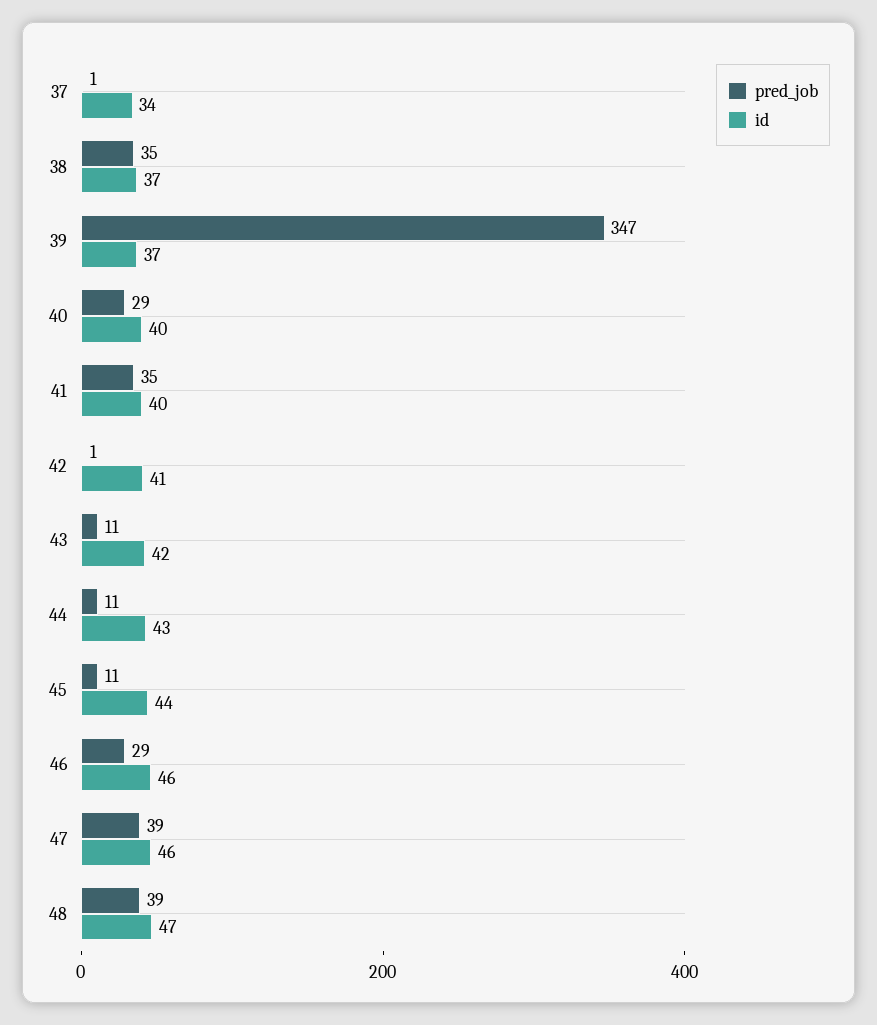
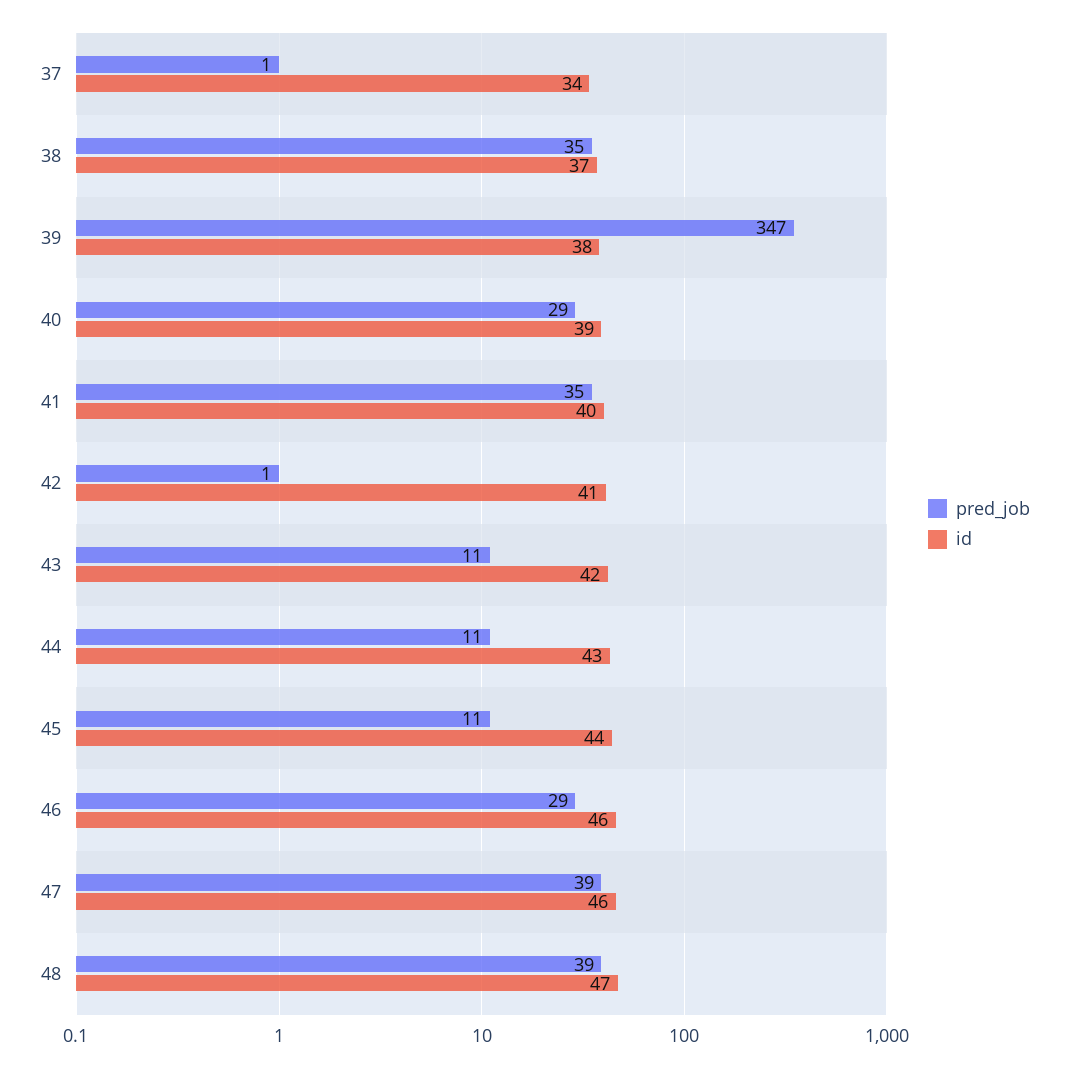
id, 39: 37 -> 38
id, 40: 40 -> 39

